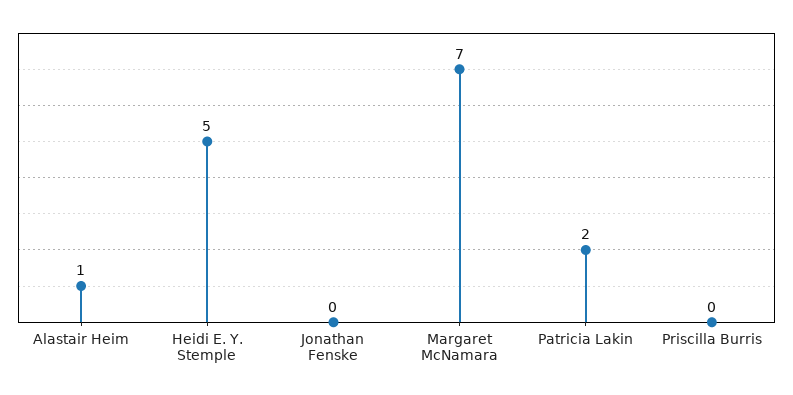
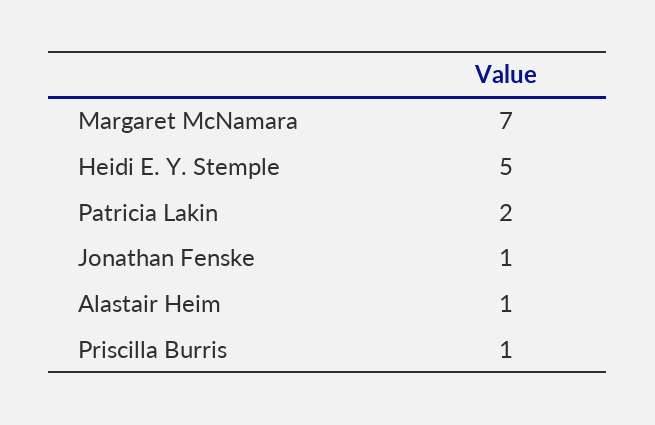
Jonathan Fenske: 0 -> 1
Priscilla Burris: 0 -> 1

